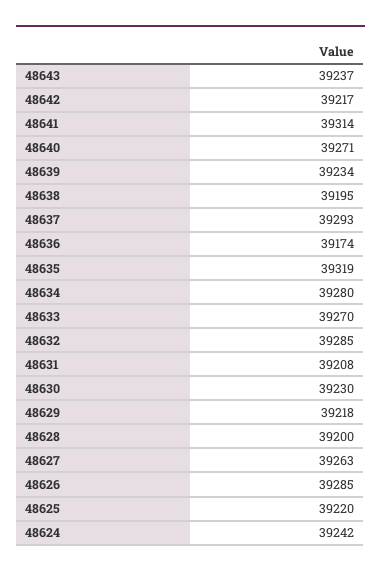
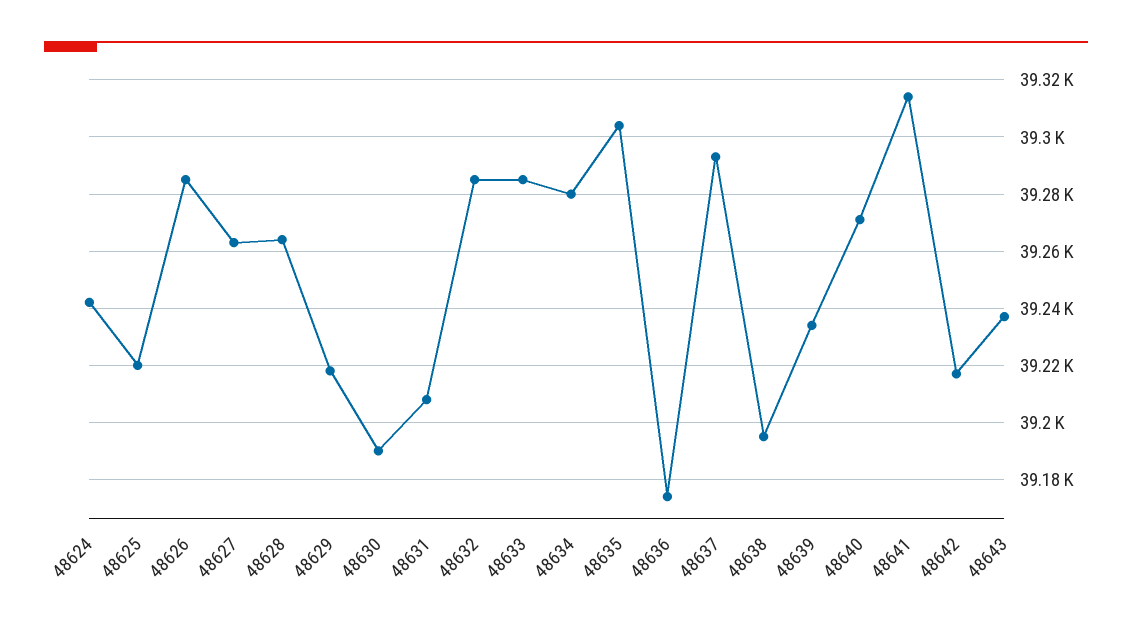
48635: 39319 -> 39305
48633: 39270 -> 39285
48630: 39230 -> 39190
48628: 39200 -> 39265

